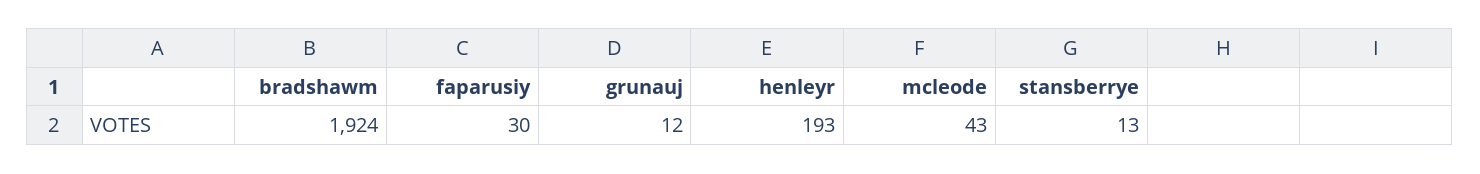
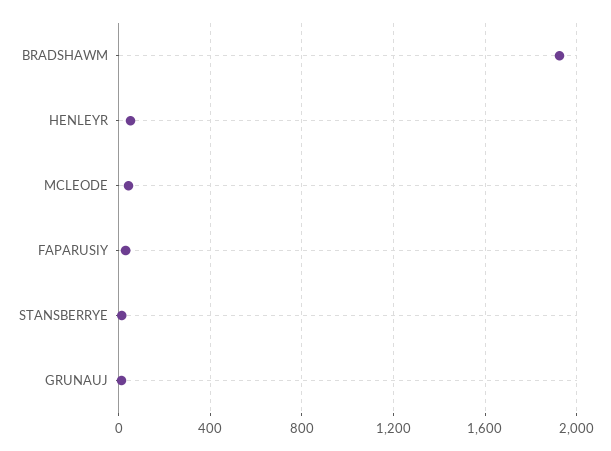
henleyr: 193 -> 50

